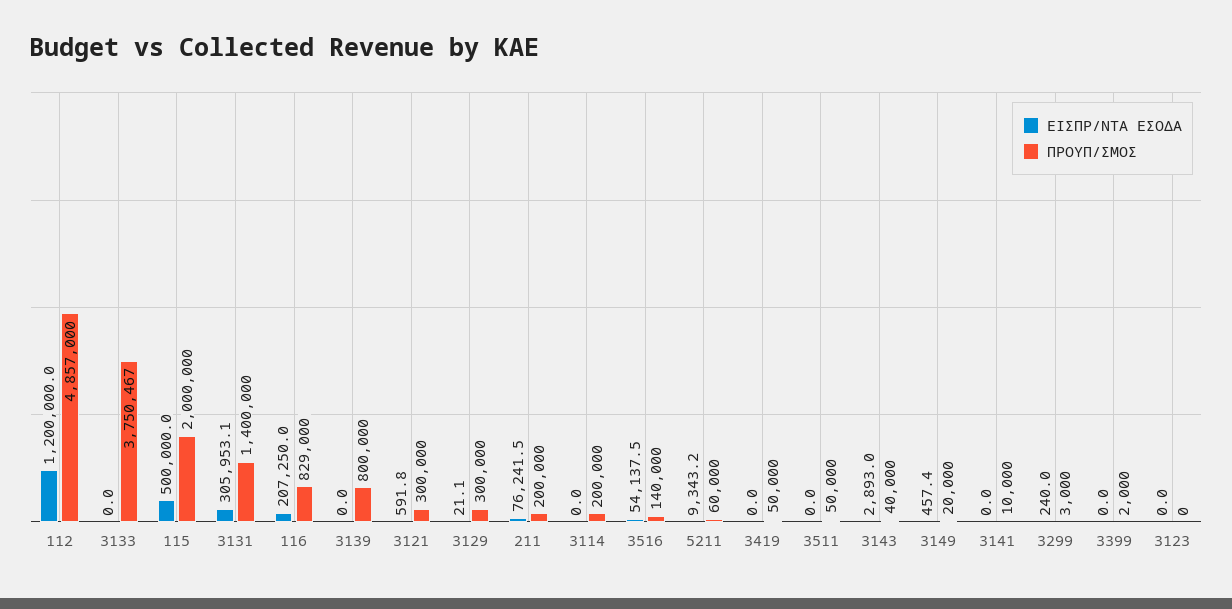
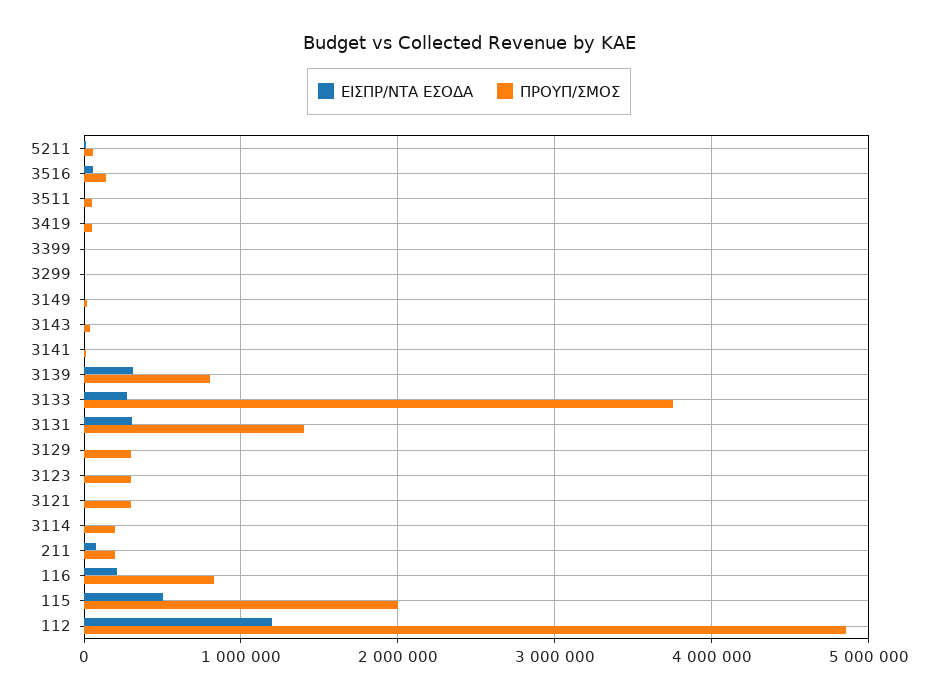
ΕΙΣΠΡ/ΝΤΑ ΕΣΟΔΑ, 3133: 0 -> 300000
ΕΙΣΠΡ/ΝΤΑ ΕΣΟΔΑ, 3139: 0 -> 300000
ΠΡΟΥΠ/ΣΜΟΣ, 3123: 0 -> 300000

